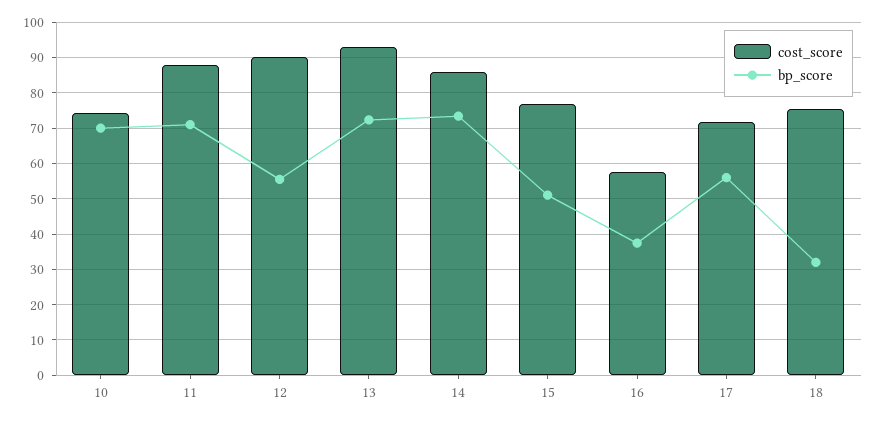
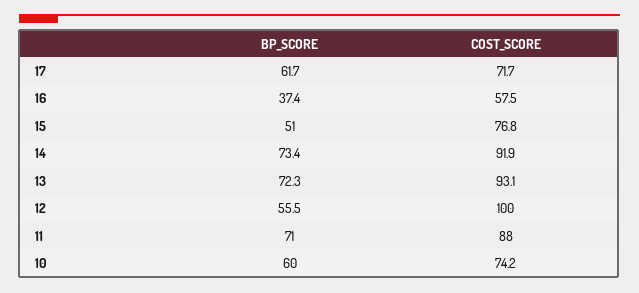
bp_score, 10: 70 -> 60
cost_score, 12: 90 -> 100
cost_score, 14: 86 -> 91.9
bp_score, 17: 56 -> 61.7
cost_score, 18: 76 -> none
bp_score, 18: 32 -> none

